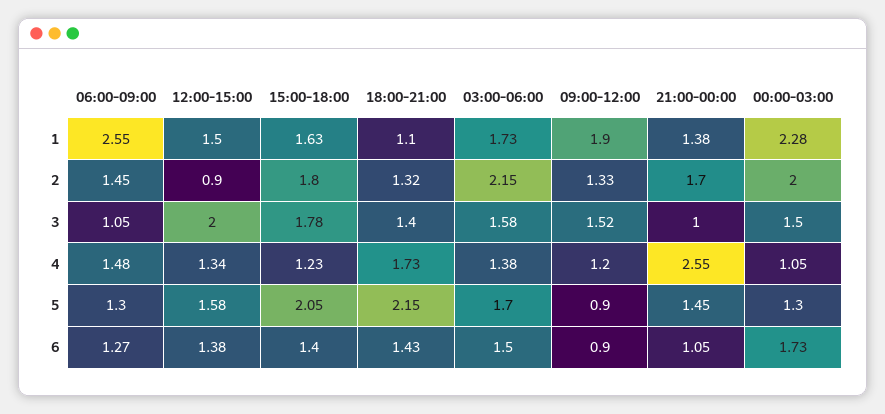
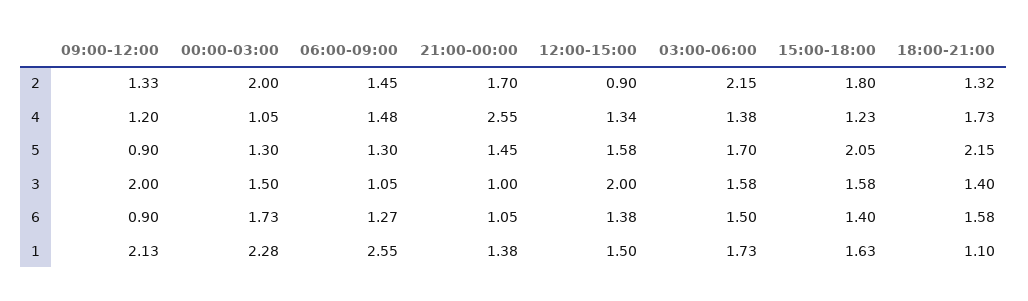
09:00-12:00, 1: 1.9 -> 2.13
15:00-18:00, 3: 1.78 -> 1.58
09:00-12:00, 3: 1.52 -> 2
18:00-21:00, 6: 1.43 -> 1.58

